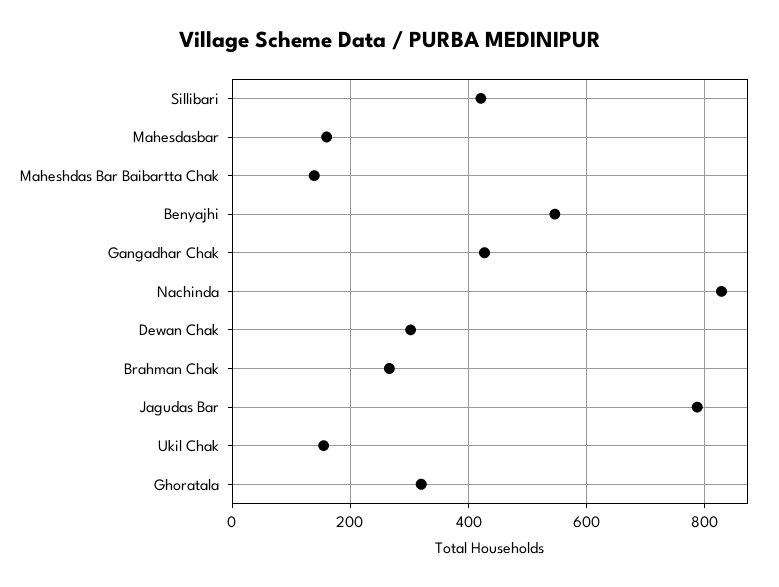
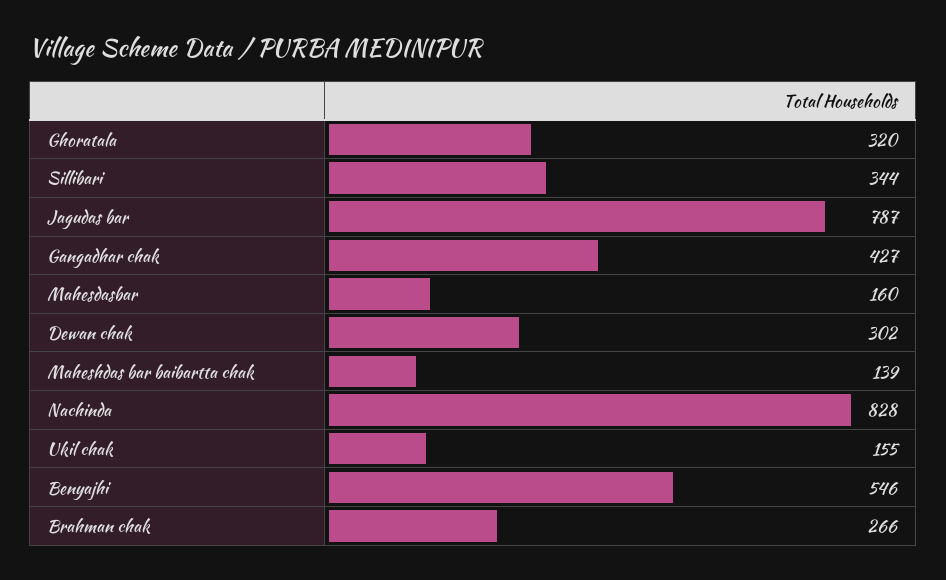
Sillibari: 420 -> 344

